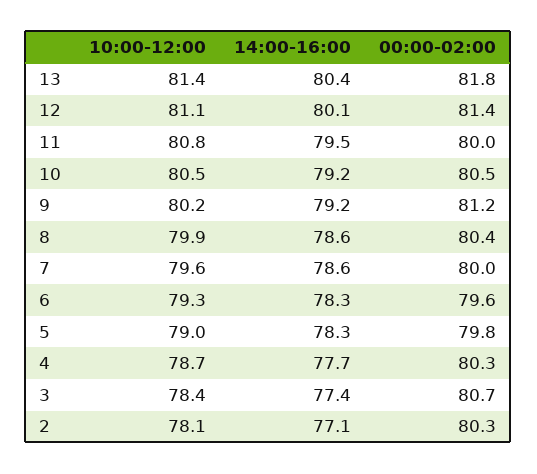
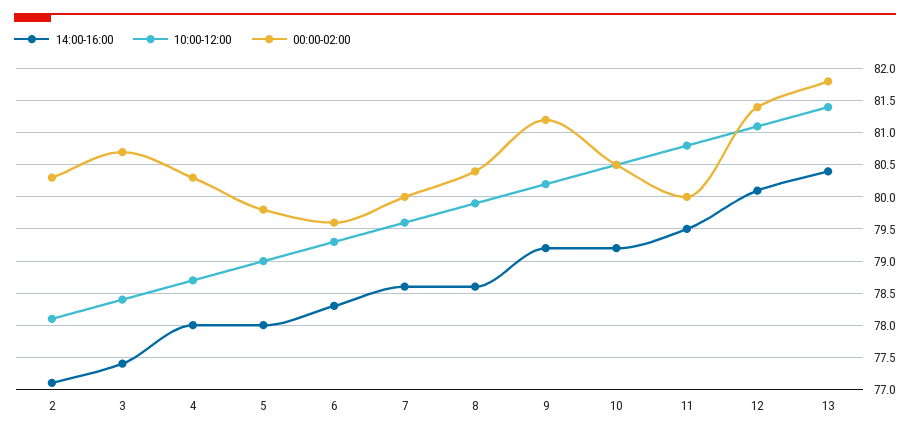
14:00-16:00, 5: 78.3 -> 78
14:00-16:00, 4: 77.7 -> 78

